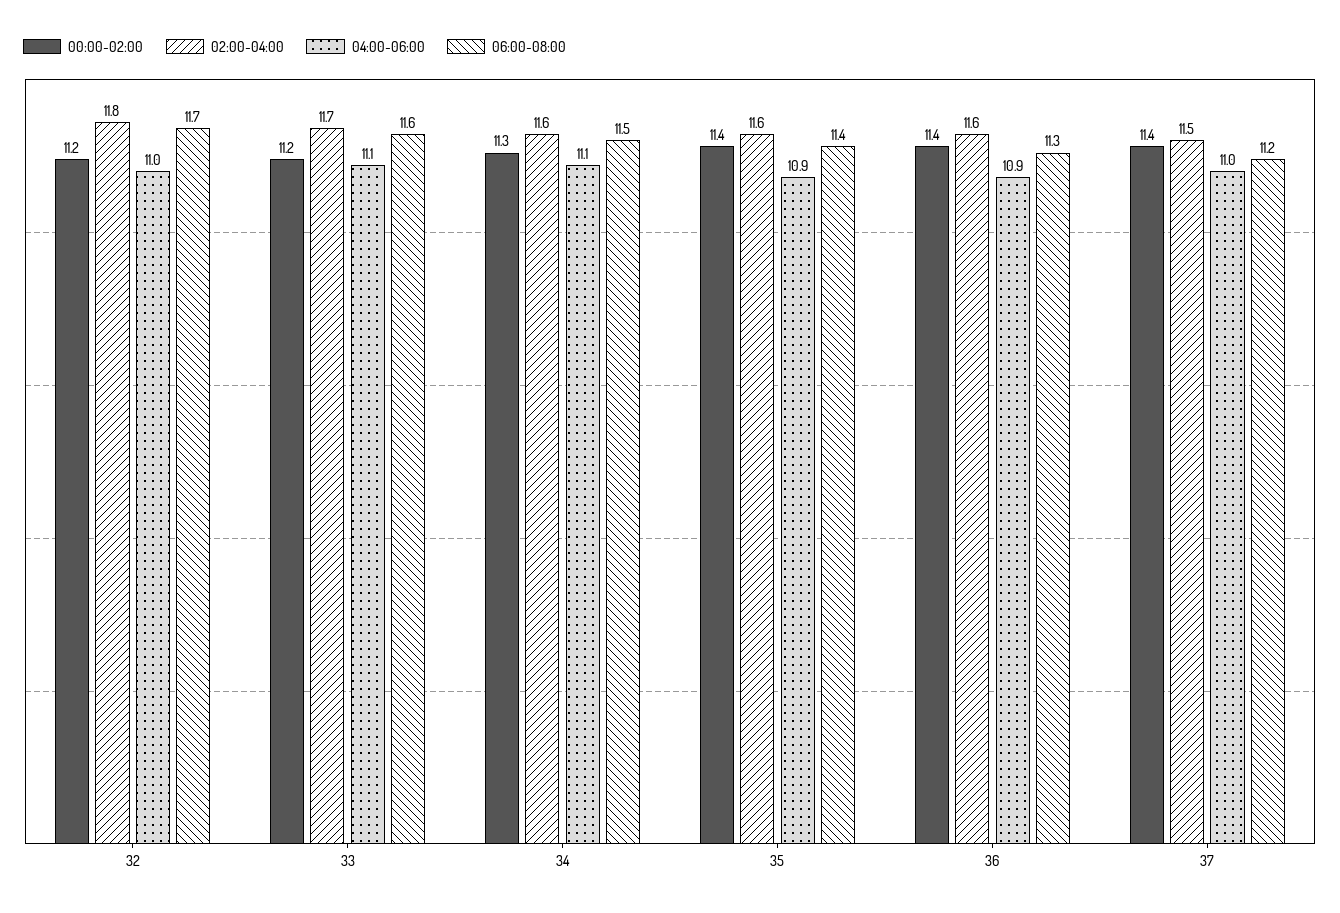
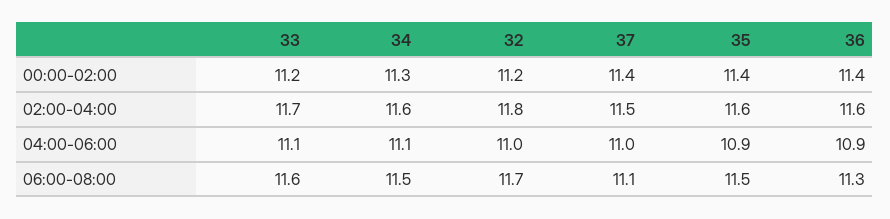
06:00-08:00, 35: 11.4 -> 11.5
06:00-08:00, 37: 11.2 -> 11.1

